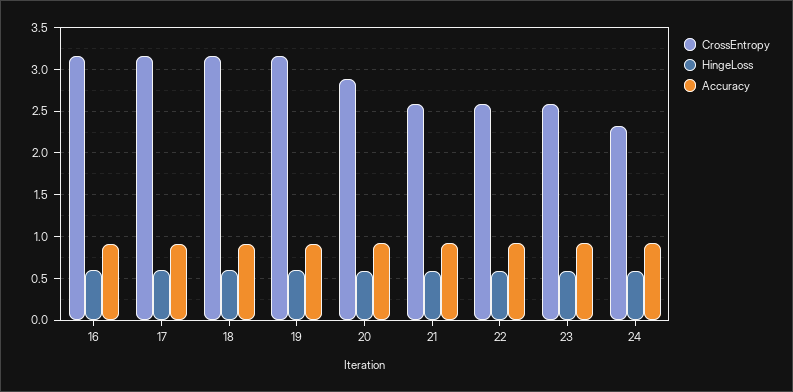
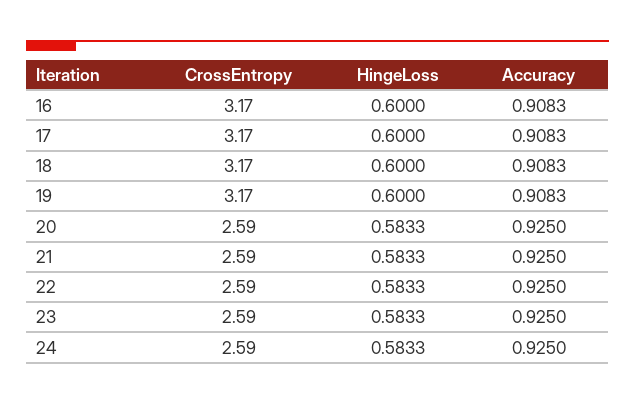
CrossEntropy, 20: 2.9 -> 2.59
CrossEntropy, 24: 2.3 -> 2.59

